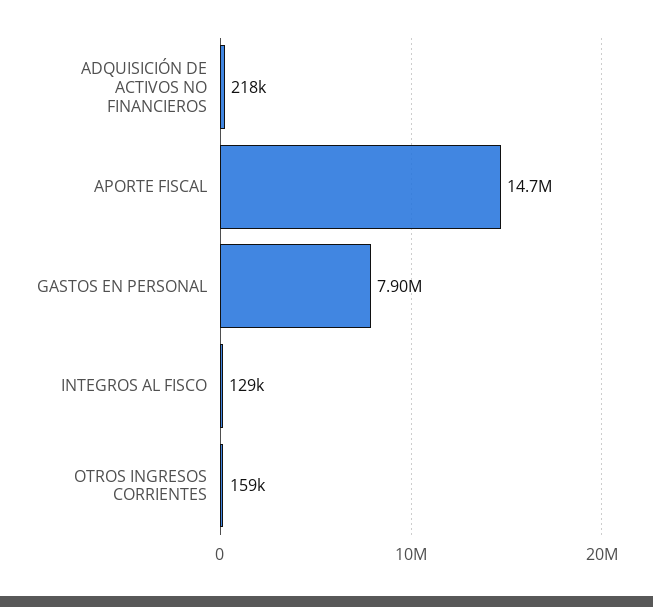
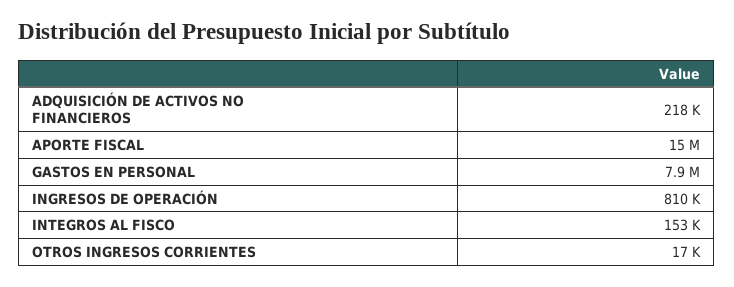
INTEGROS AL FISCO: 129000 -> 153000
OTROS INGRESOS CORRIENTES: 159000 -> 17000
INGRESOS DE OPERACIÓN: none -> 810000

